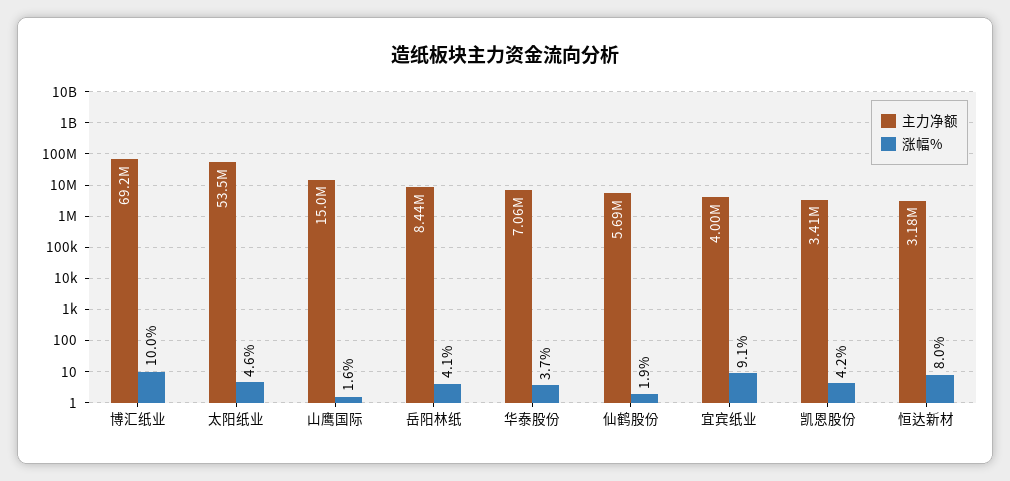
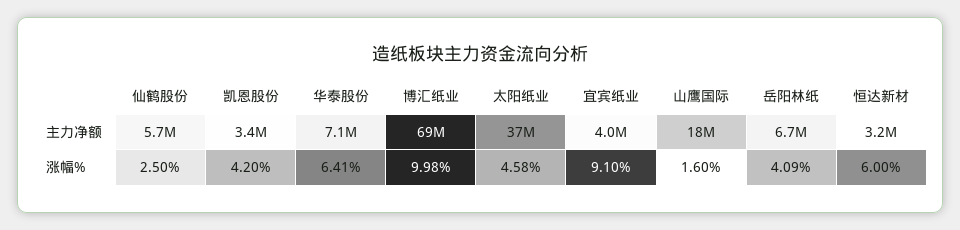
主力净额, 太阳纸业: 53500000 -> 37000000
主力净额, 山鹰国际: 15000000 -> 18000000
主力净额, 岳阳林纸: 8440000 -> 6700000
涨幅%, 华泰股份: 3.7 -> 6.41
涨幅%, 仙鹤股份: 1.9 -> 2.5
涨幅%, 恒达新材: 8 -> 6

